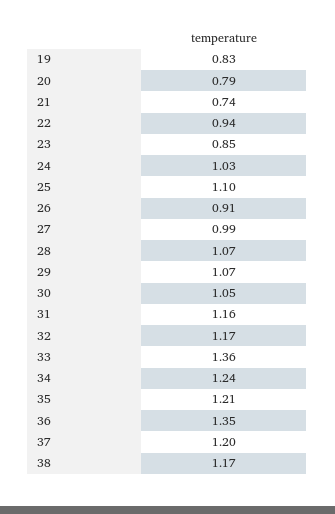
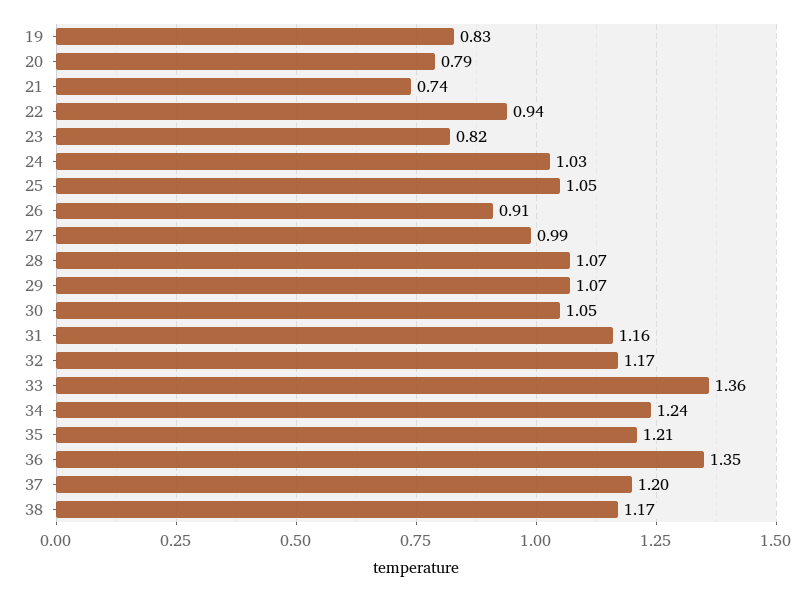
23: 0.85 -> 0.82
25: 1.1 -> 1.05

